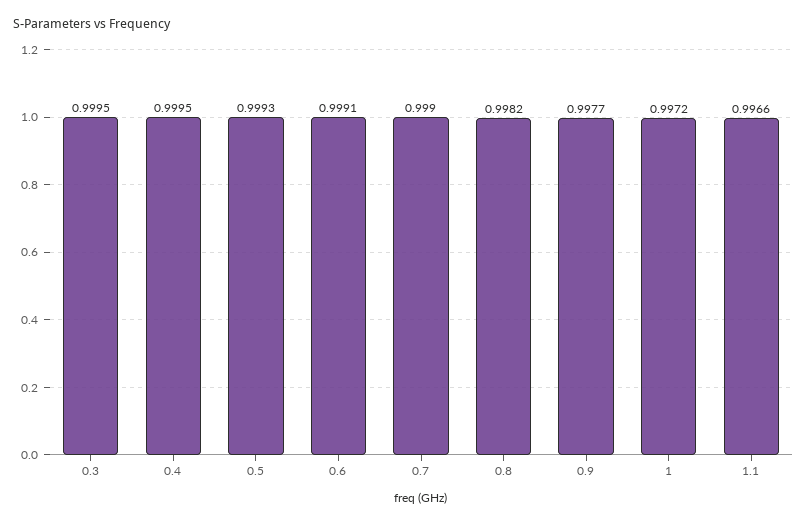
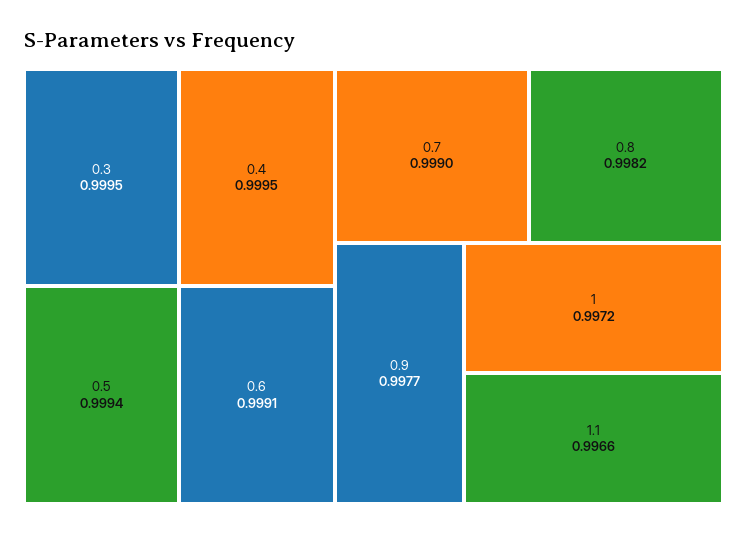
0.5: 0.9993 -> 0.9994

